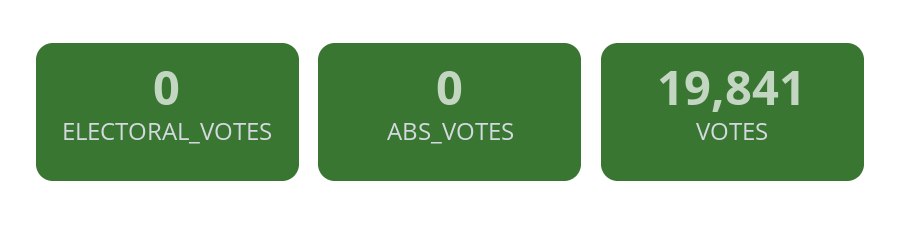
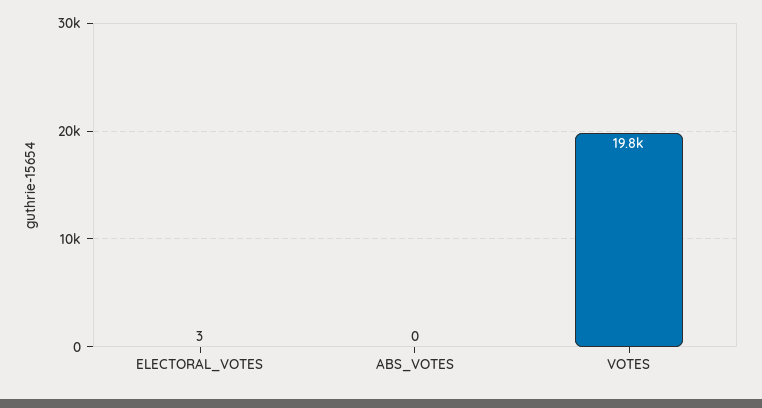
ELECTORAL_VOTES: 0 -> 3

